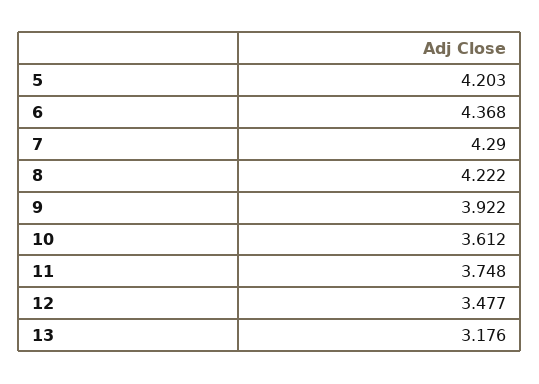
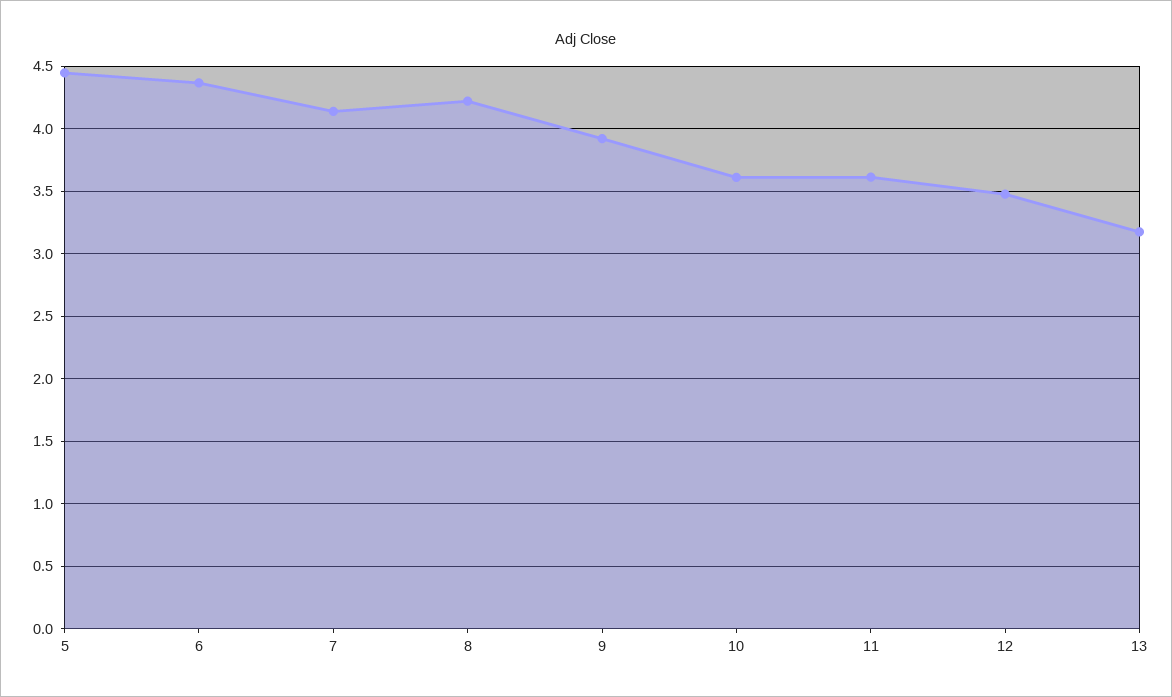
5: 4.203 -> 4.45
7: 4.29 -> 4.15
11: 3.748 -> 3.6

